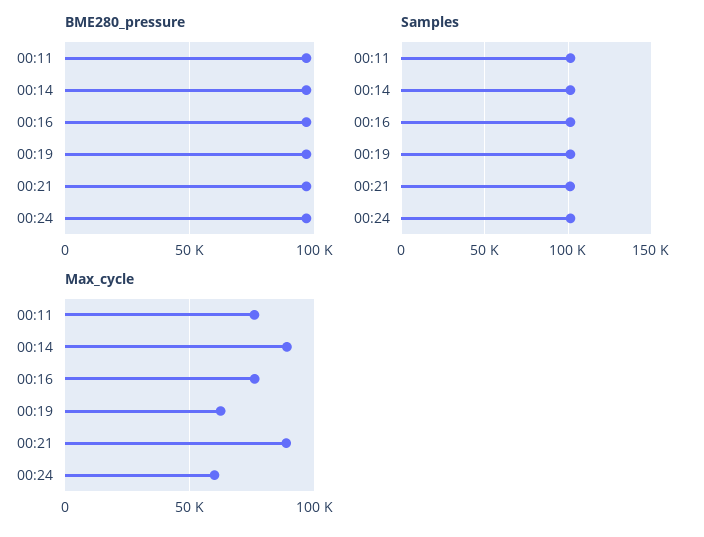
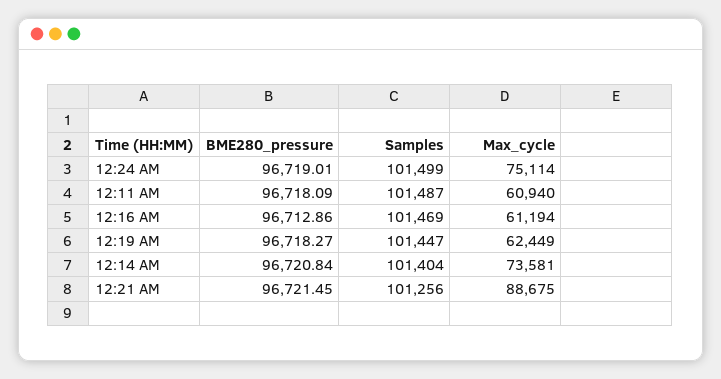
Max_cycle, 00:11: 75000 -> 60940
Max_cycle, 00:14: 90000 -> 73581
Max_cycle, 00:16: 75000 -> 61194
Max_cycle, 00:24: 60000 -> 75114

